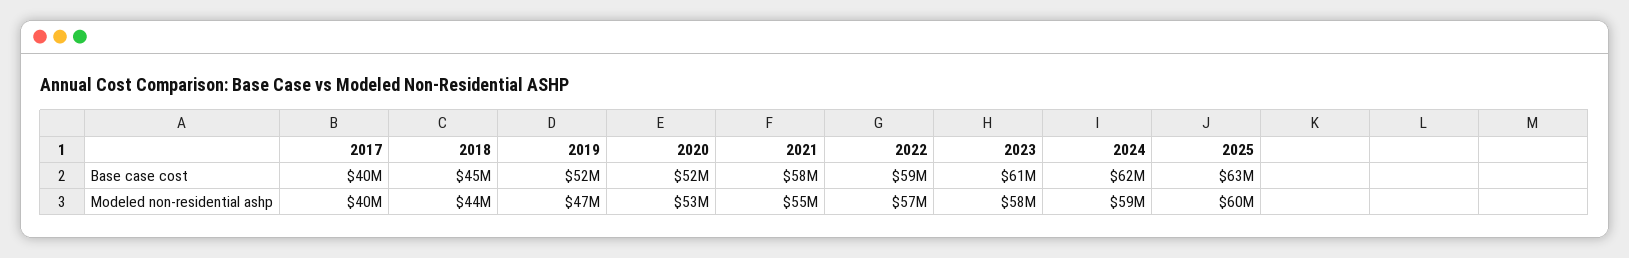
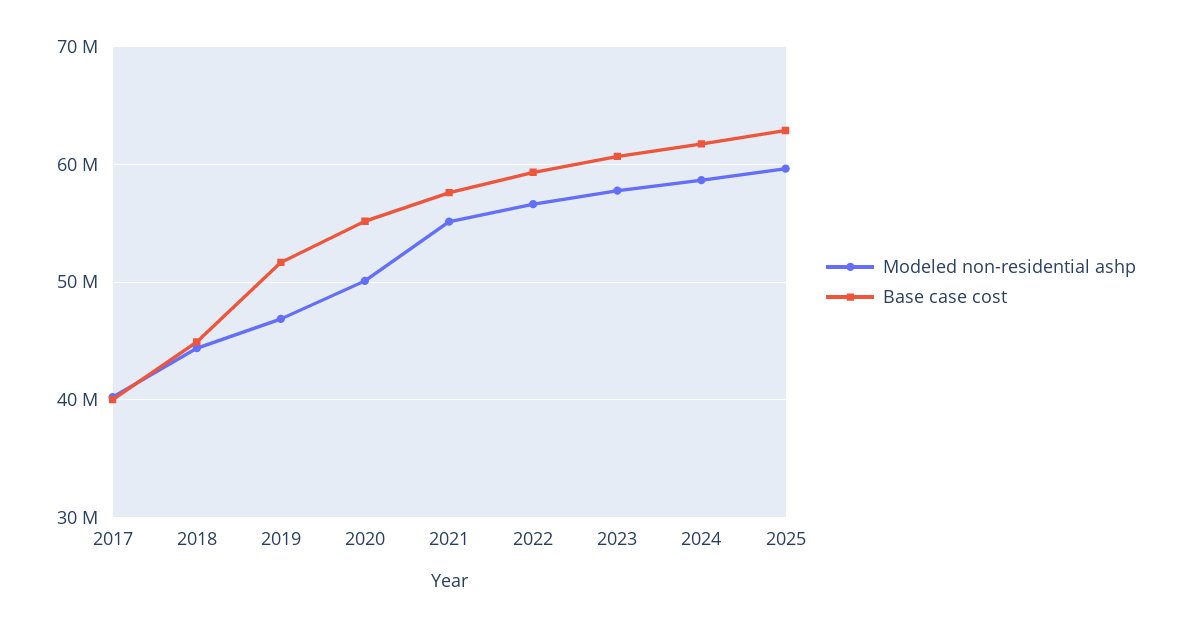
Base case cost, 2020: 52000000 -> 55000000
Modeled non-residential ashp, 2020: 53000000 -> 50000000

